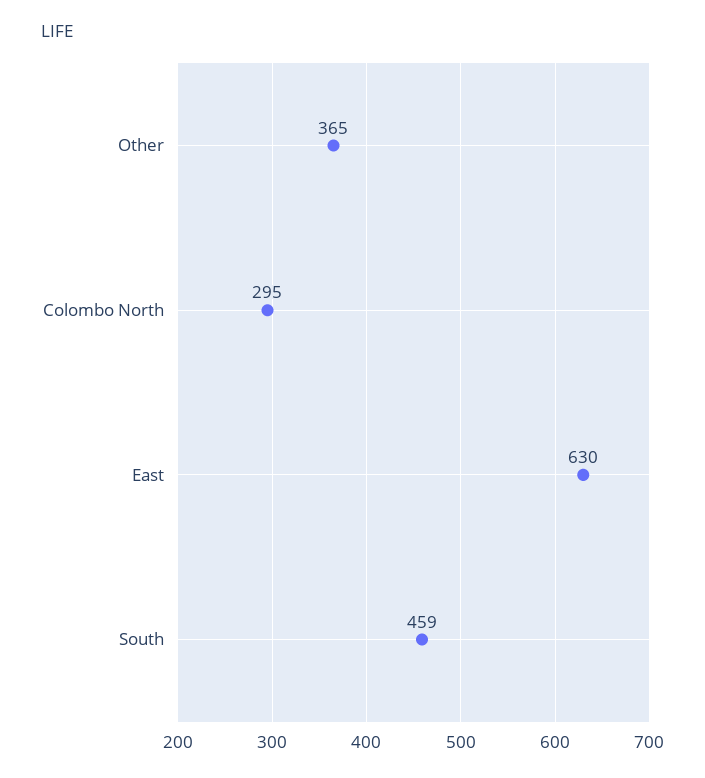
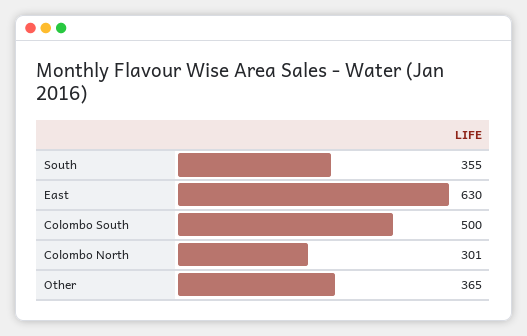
Colombo North: 295 -> 301
South: 459 -> 355
Colombo South: none -> 500

